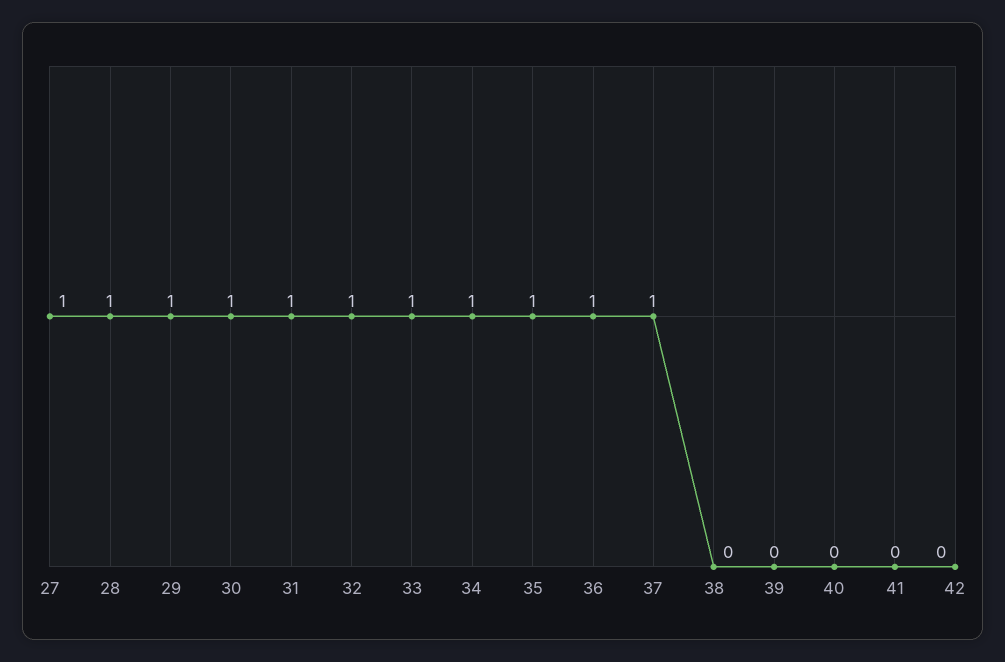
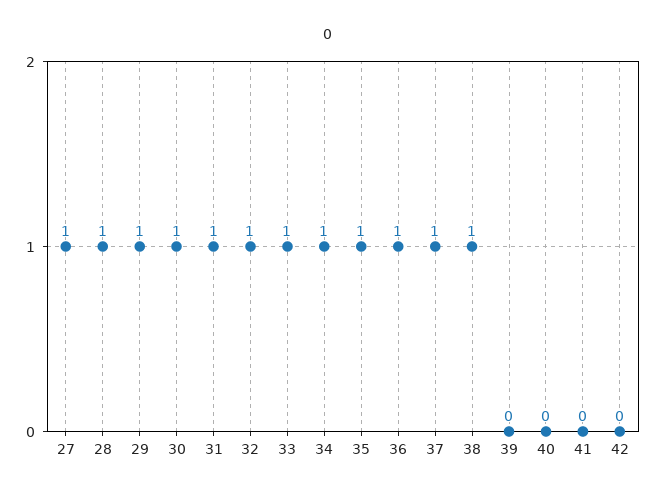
38: 0 -> 1

